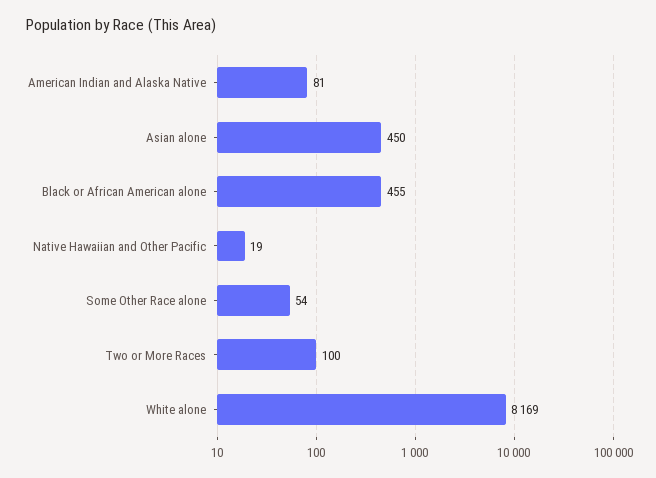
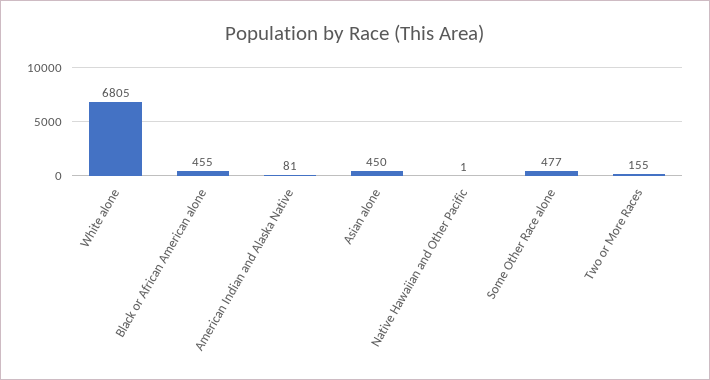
Native Hawaiian and Other Pacific: 19 -> 1
Some Other Race alone: 54 -> 477
Two or More Races: 100 -> 155
White alone: 8169 -> 6805

